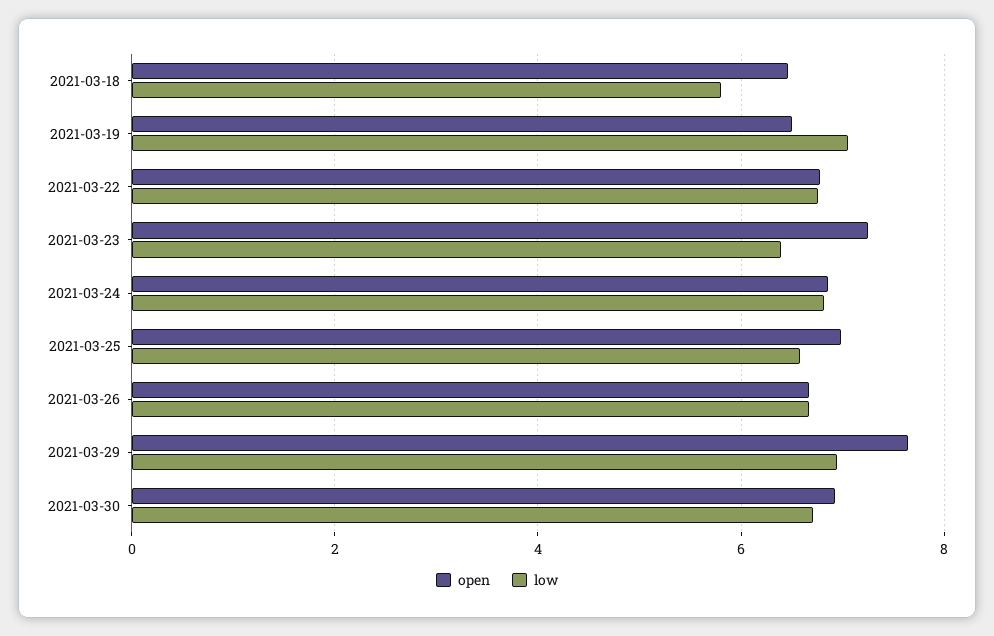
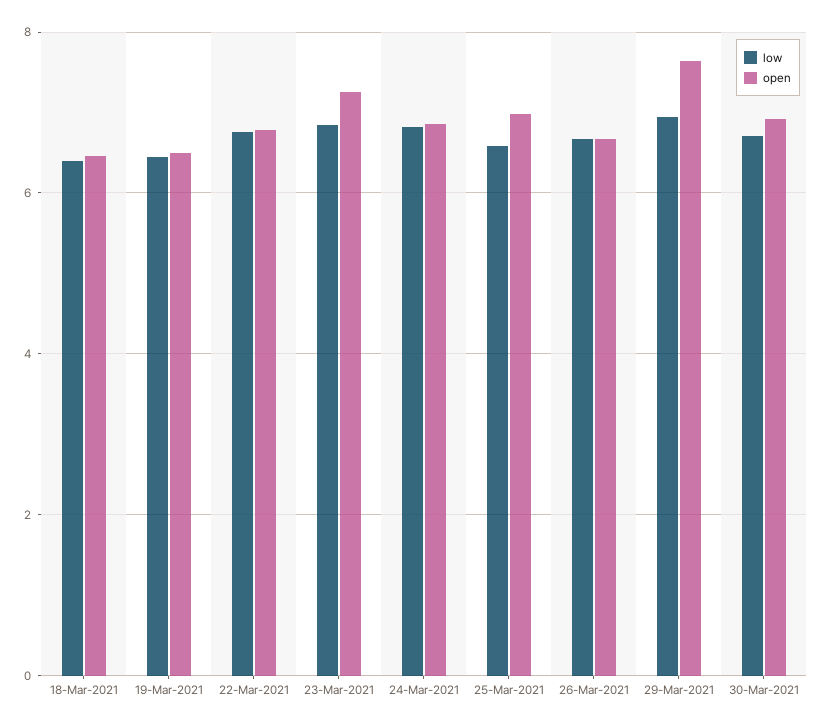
low, 2021-03-18: 5.8 -> 6.4
low, 2021-03-19: 7 -> 6.4
low, 2021-03-23: 6.4 -> 6.8

